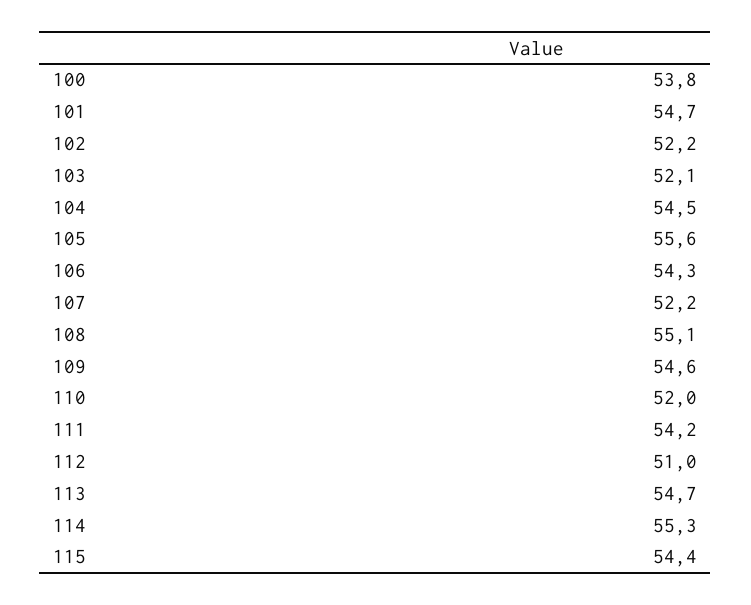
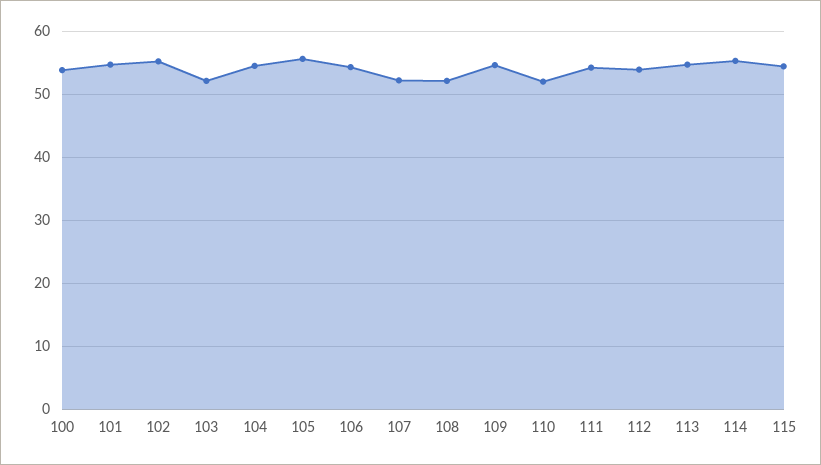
102: 52.2 -> 55
108: 55.1 -> 52
112: 51 -> 54

